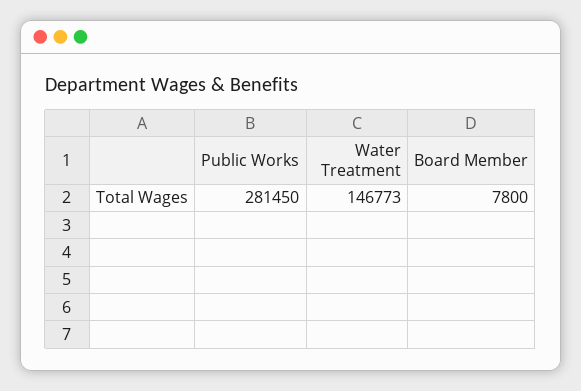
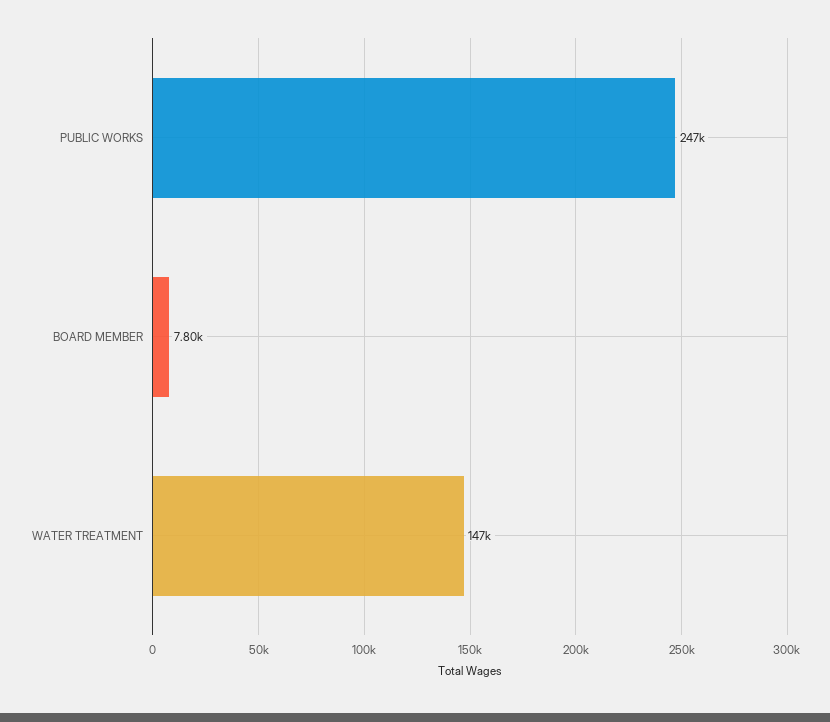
Public Works: 281450 -> 247000

